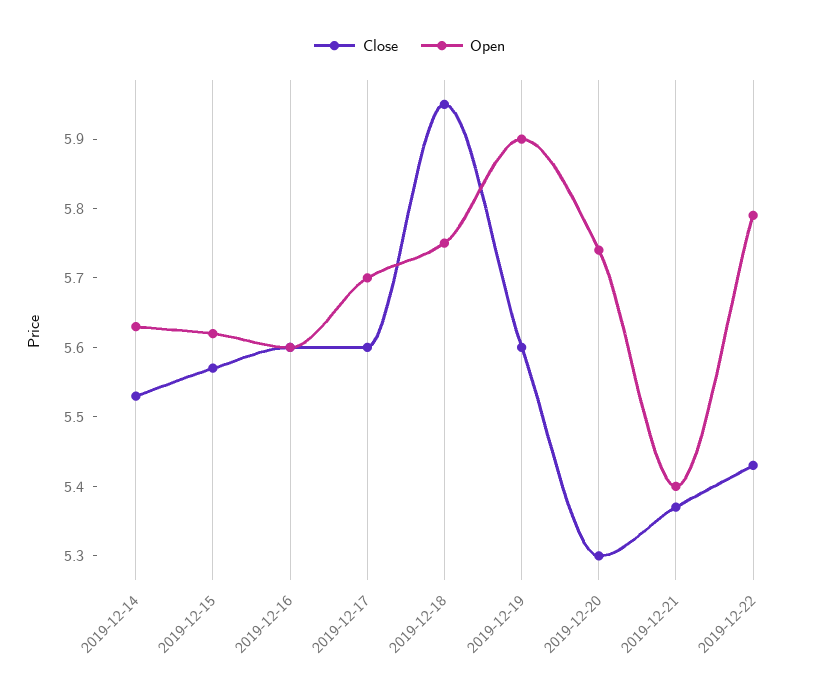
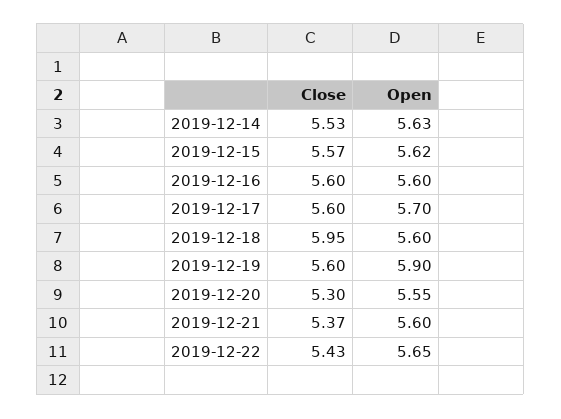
Open, 2019-12-18: 5.75 -> 5.6
Open, 2019-12-20: 5.75 -> 5.55
Open, 2019-12-21: 5.4 -> 5.6
Open, 2019-12-22: 5.8 -> 5.65

